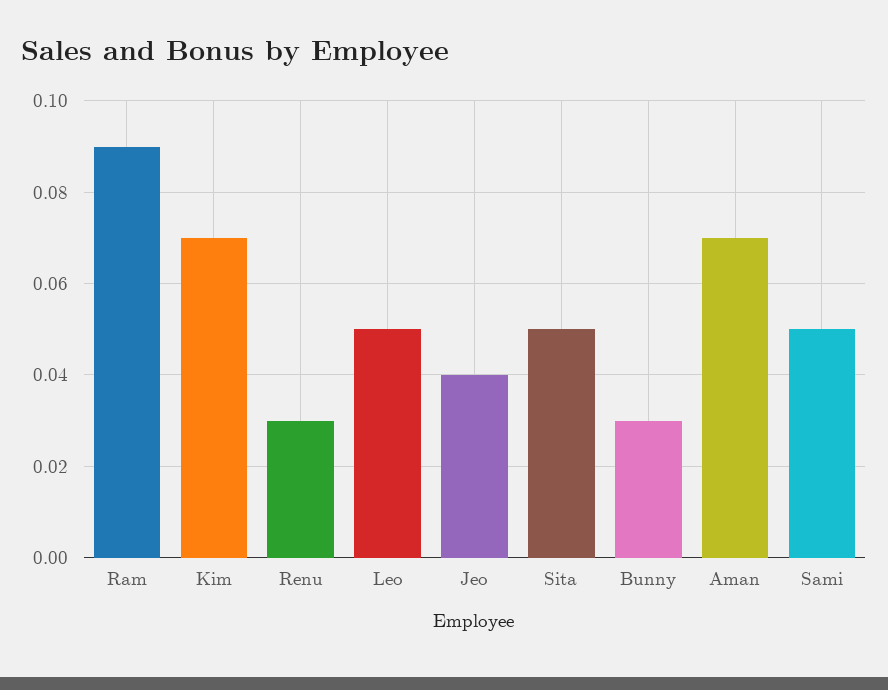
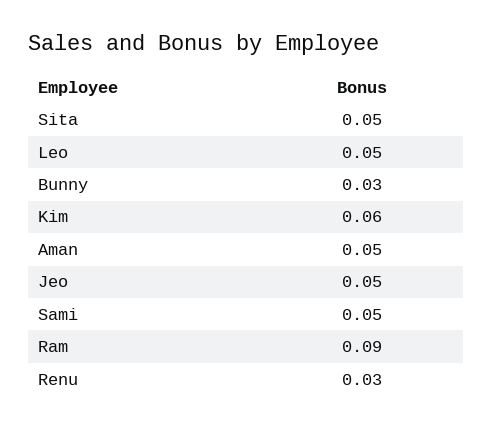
Kim: 0.07 -> 0.06
Jeo: 0.04 -> 0.05
Aman: 0.07 -> 0.05

